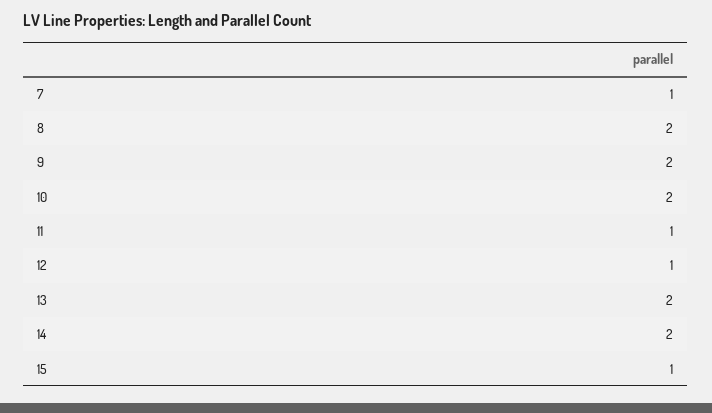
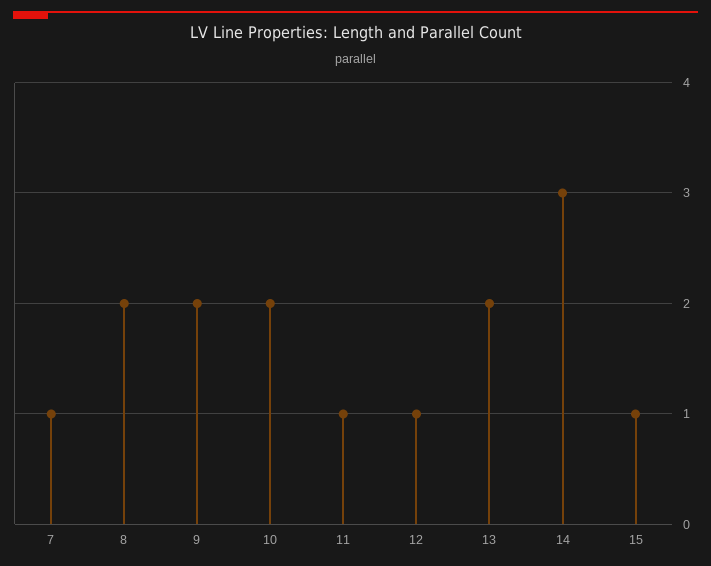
14: 2 -> 3

